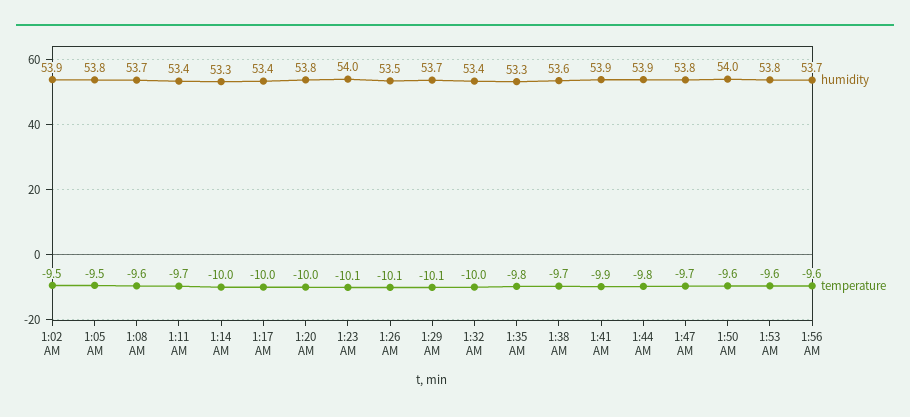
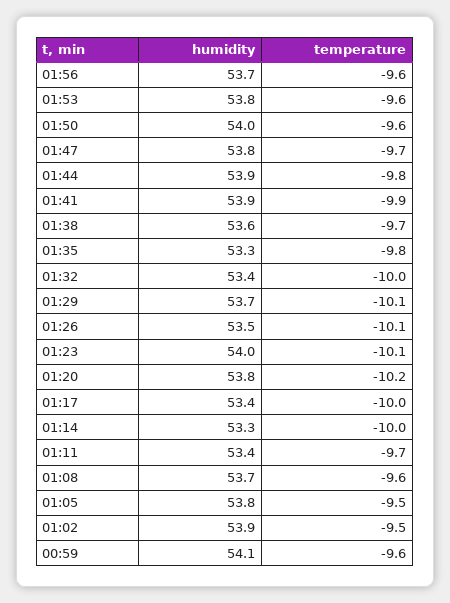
temperature, 1:20 AM: -10 -> -10.2
humidity, 00:59: none -> 54.1
temperature, 00:59: none -> -9.6

